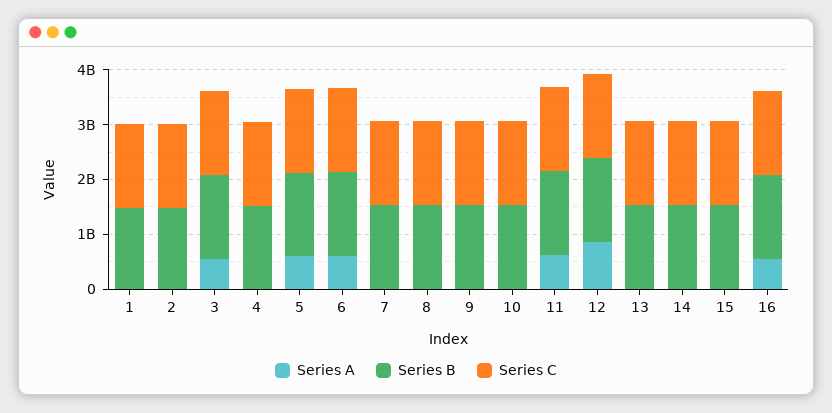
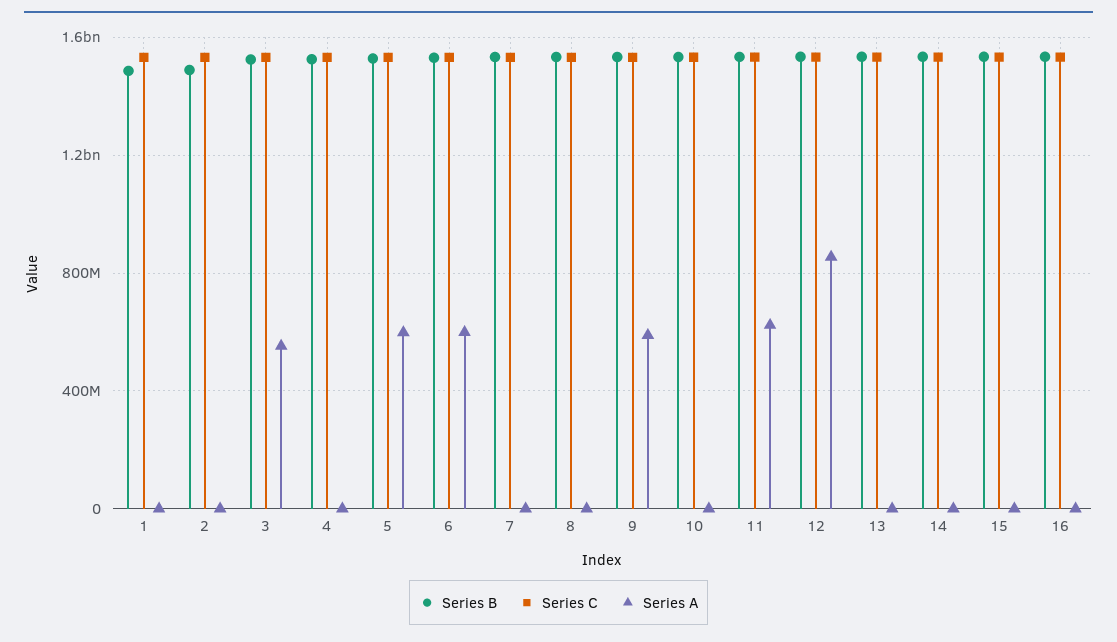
Series A, 9: 0 -> 600000000
Series A, 16: 600000000 -> 0

